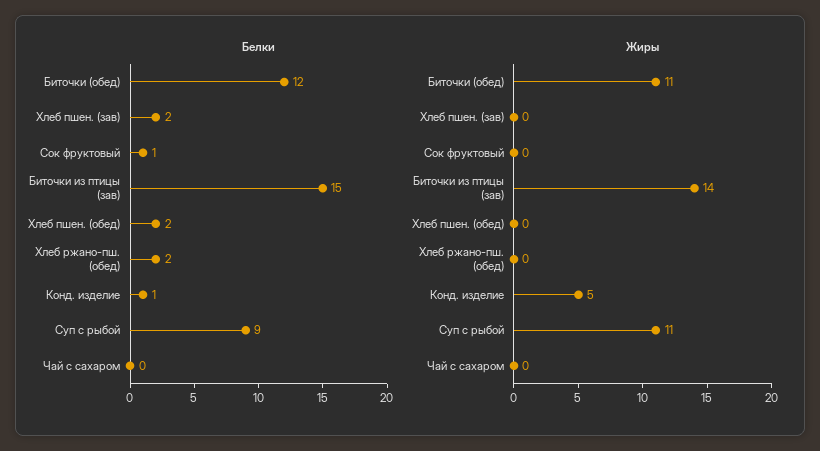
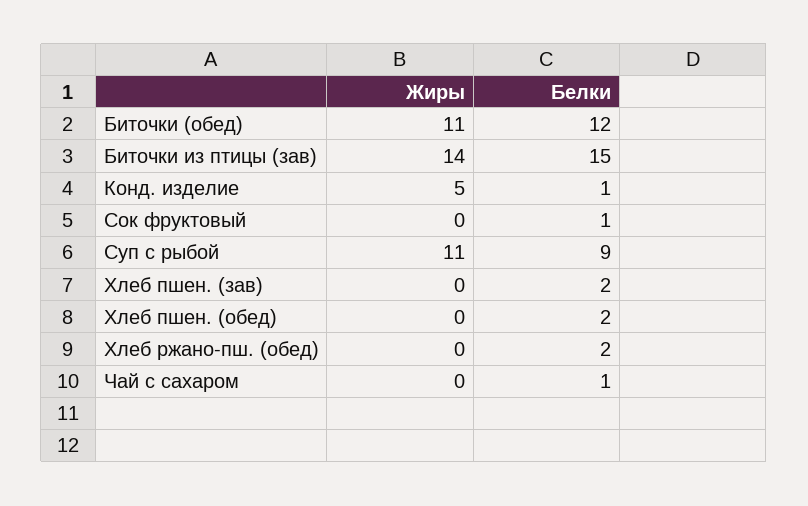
Белки, Чай с сахаром: 0 -> 1

